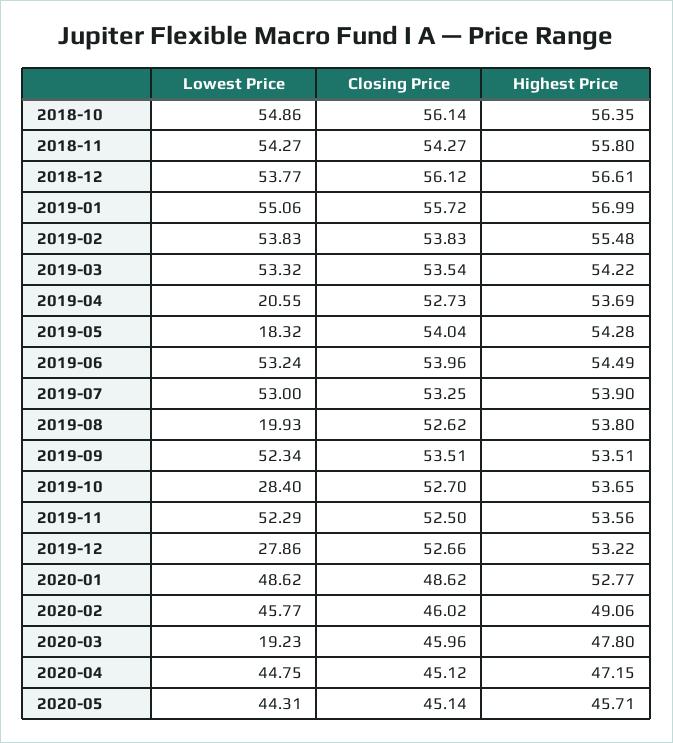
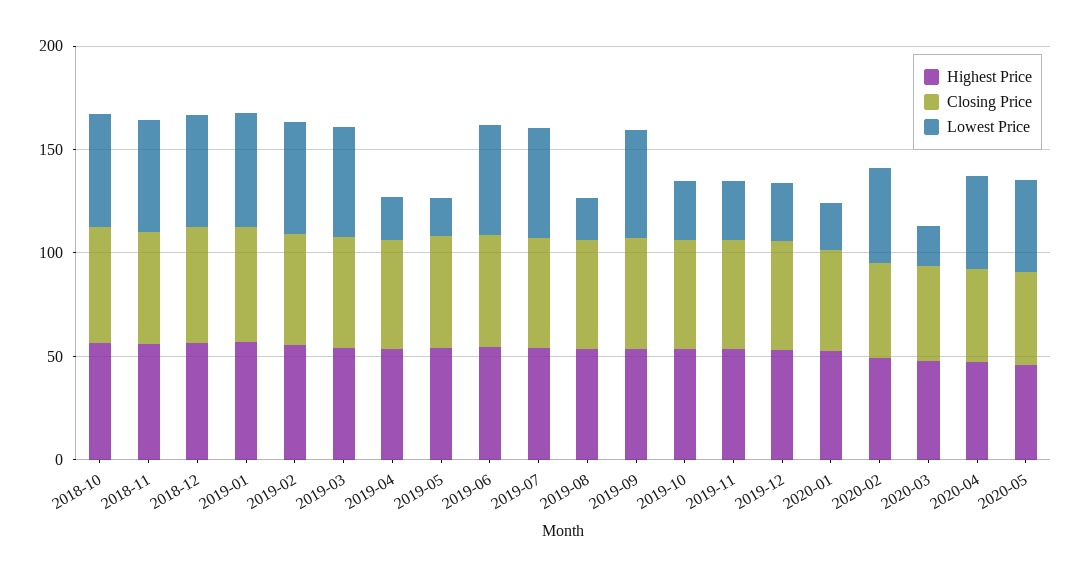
Lowest Price, 2019-11: 52.29 -> 30
Lowest Price, 2020-01: 48.62 -> 20

